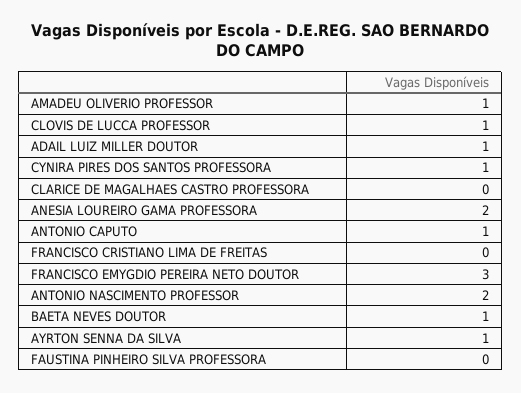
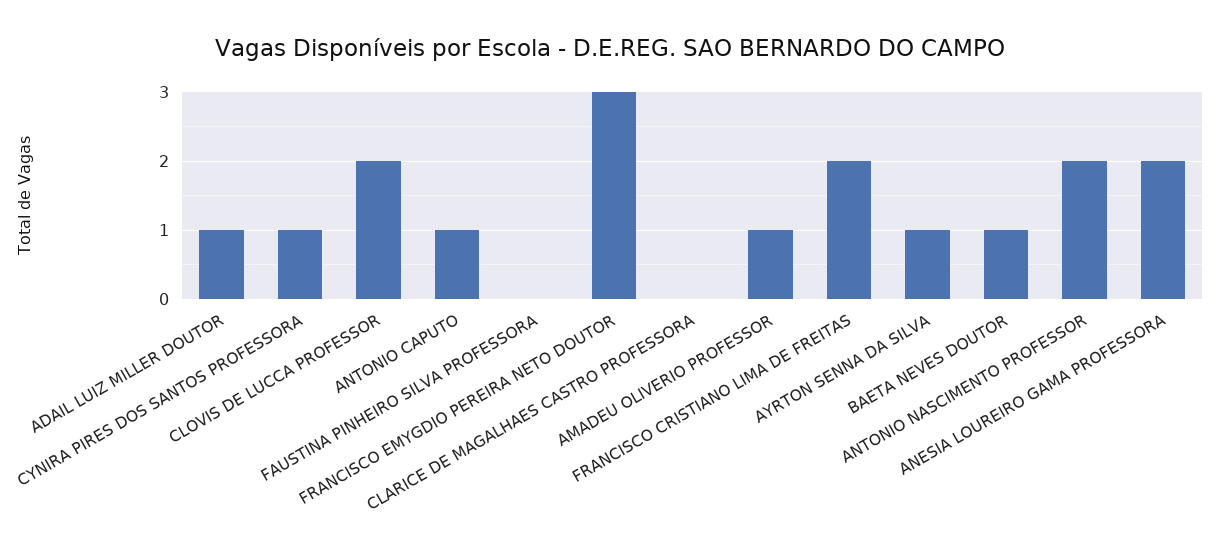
CLOVIS DE LUCCA PROFESSOR: 1 -> 2
FRANCISCO CRISTIANO LIMA DE FREITAS: 0 -> 2

